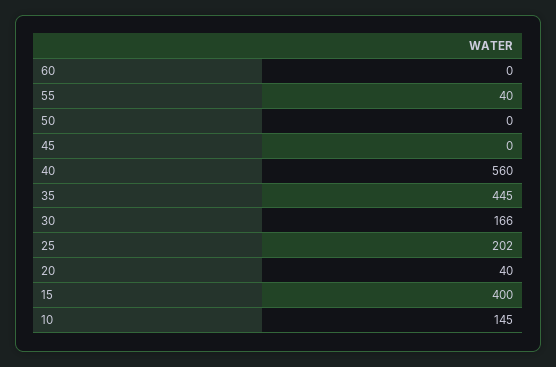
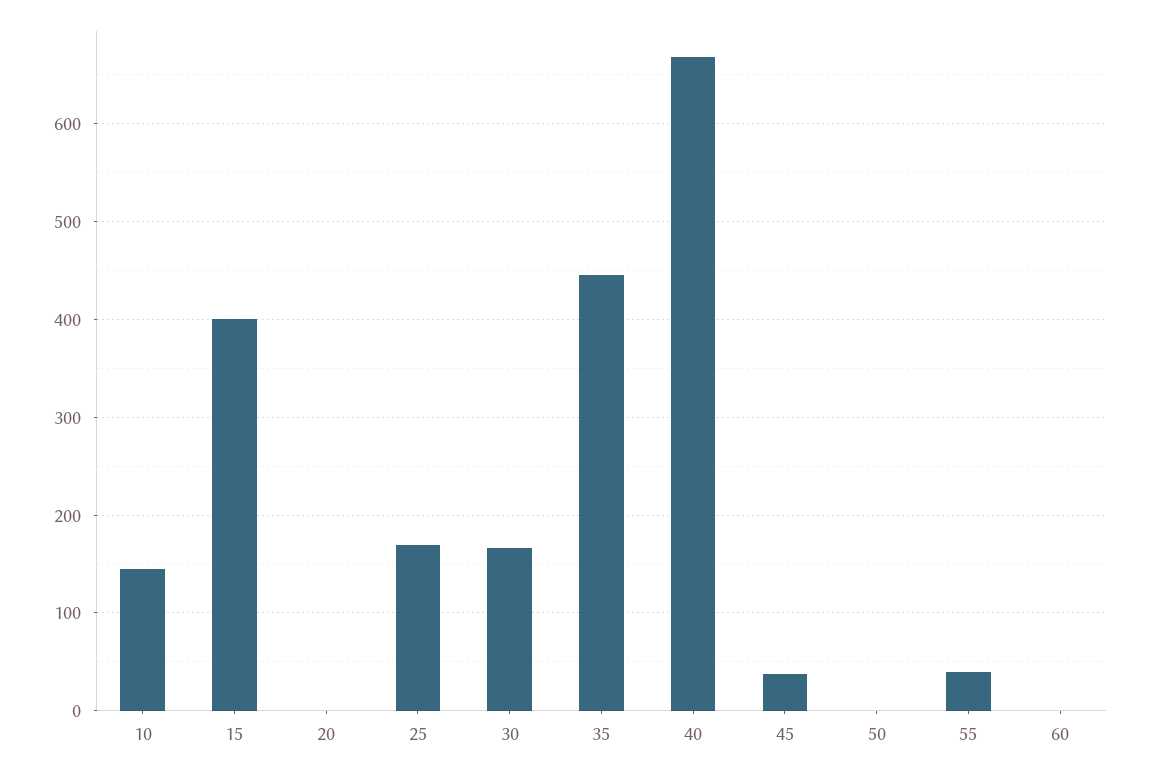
45: 0 -> 40
40: 560 -> 670
25: 202 -> 170
20: 40 -> 0

